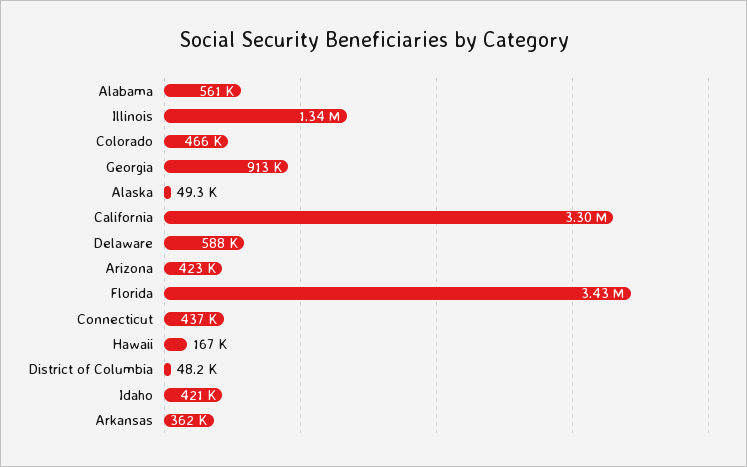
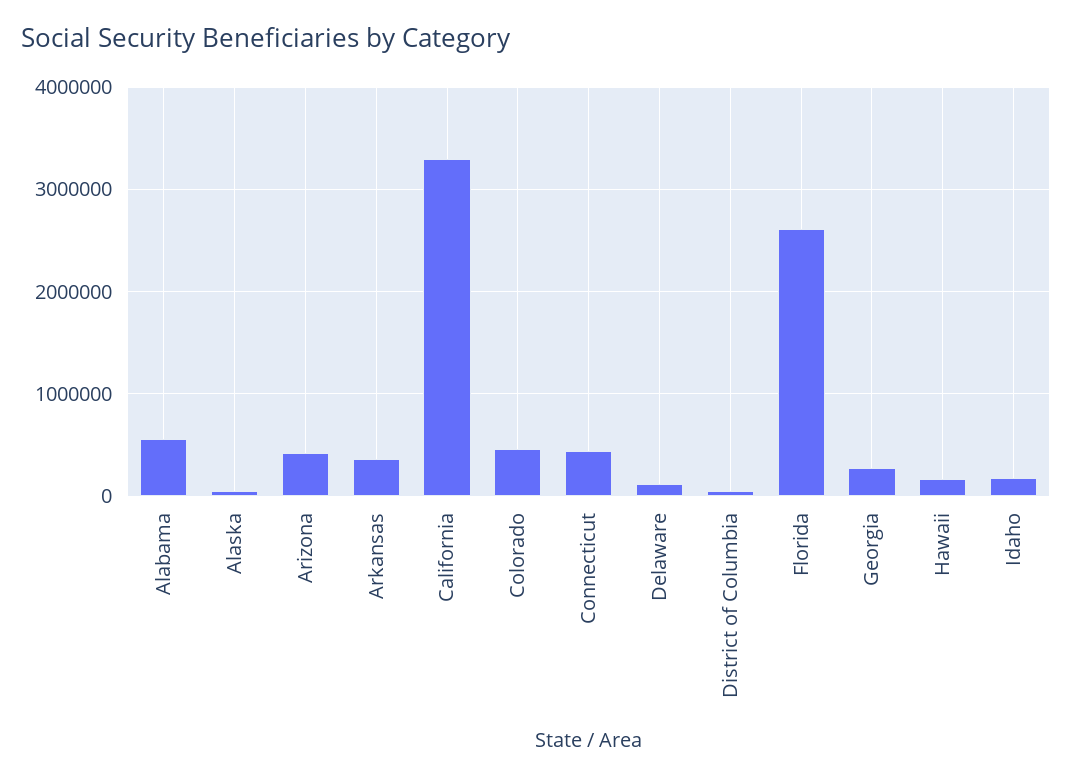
Illinois: 1340000 -> none
Georgia: 913000 -> 300000
Delaware: 588000 -> 100000
Florida: 3430000 -> 2600000
Idaho: 421000 -> 200000

